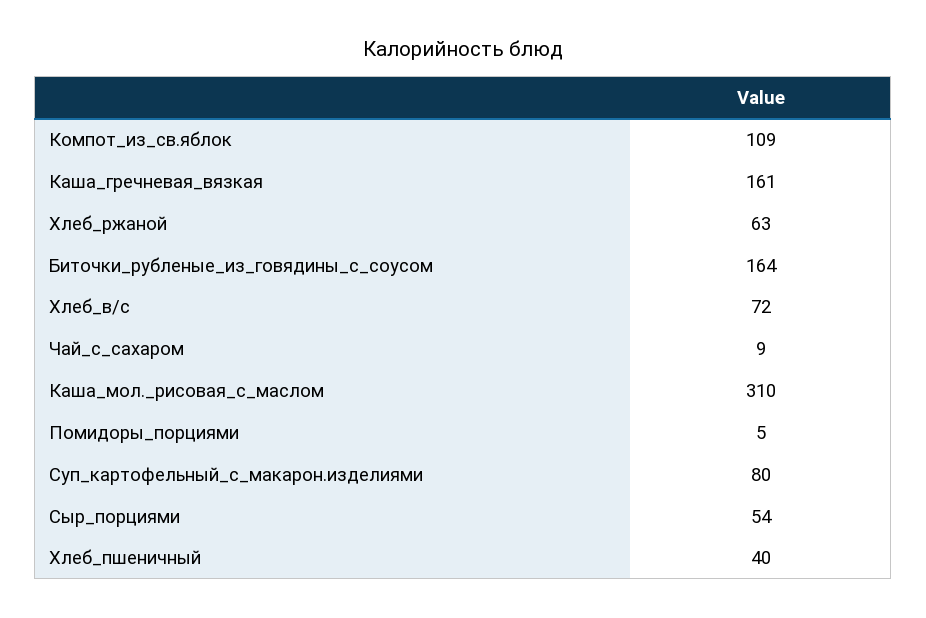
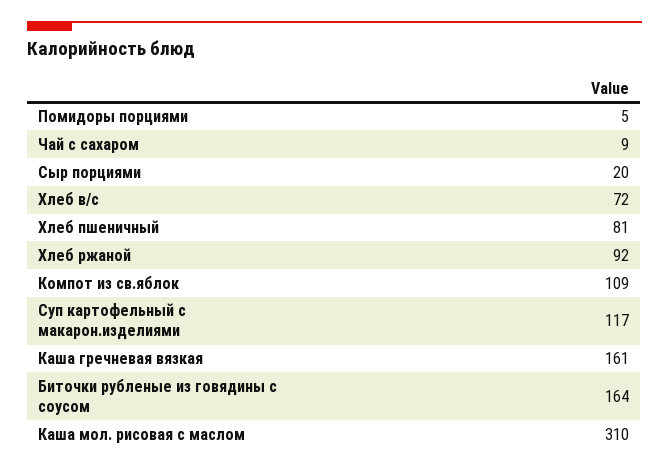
Хлеб_ржаной: 63 -> 92
Суп_картофельный_с_макарон.изделиями: 80 -> 117
Сыр_порциями: 54 -> 20
Хлеб_пшеничный: 40 -> 81

